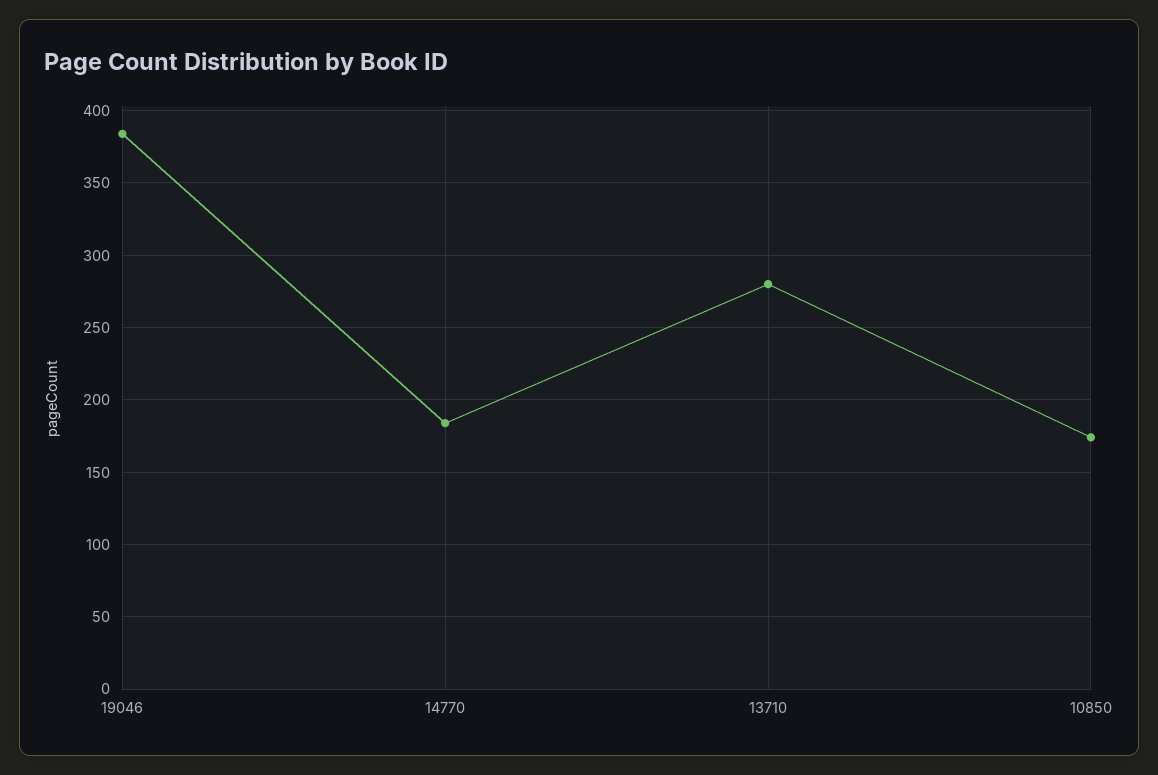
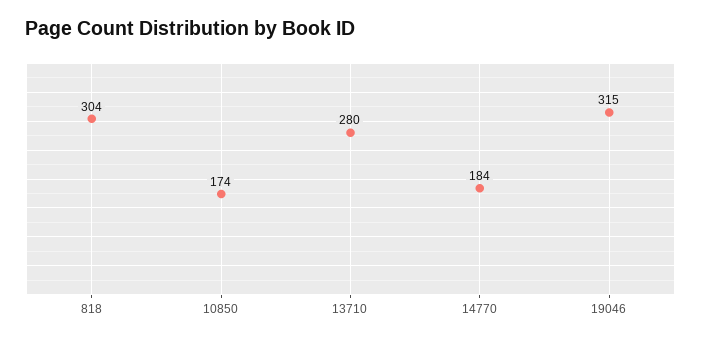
19046: 385 -> 315
818: none -> 304

